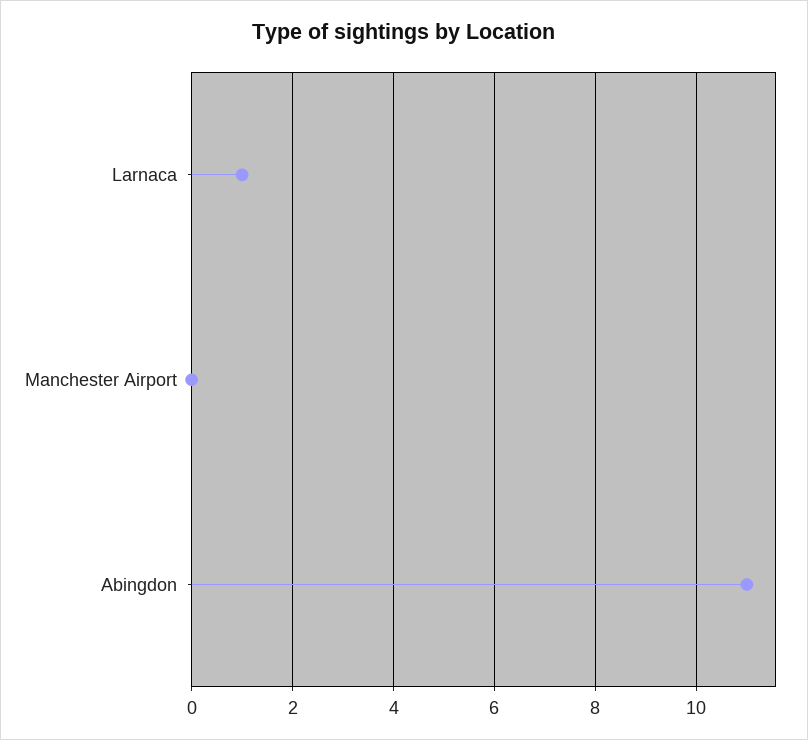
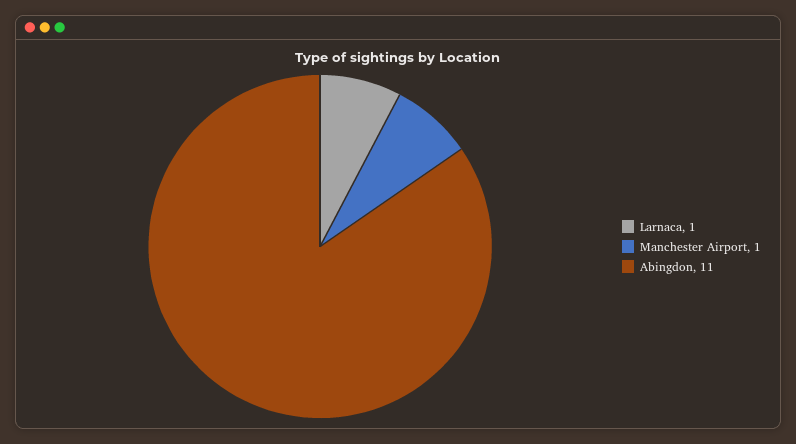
Manchester Airport: 0 -> 1

